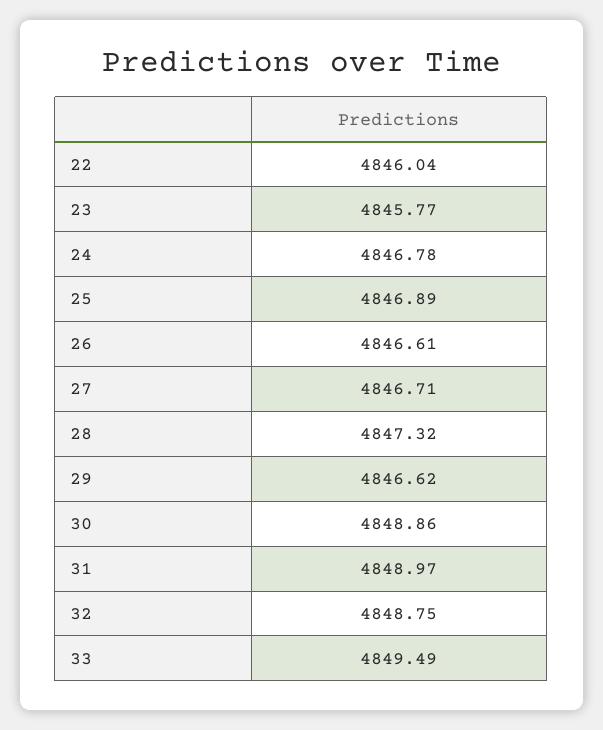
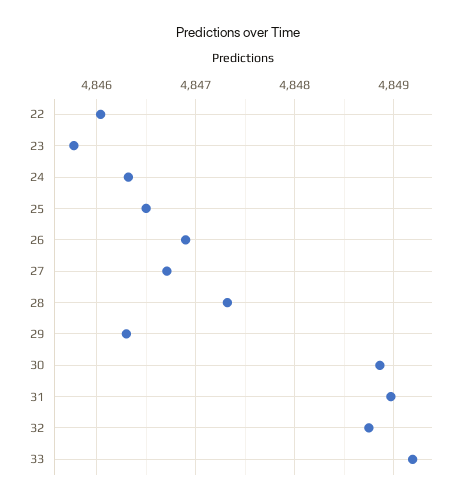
24: 4846.78 -> 4846.3
25: 4846.89 -> 4846.5
26: 4846.61 -> 4846.9
29: 4846.62 -> 4846.3
33: 4849.49 -> 4849.2

